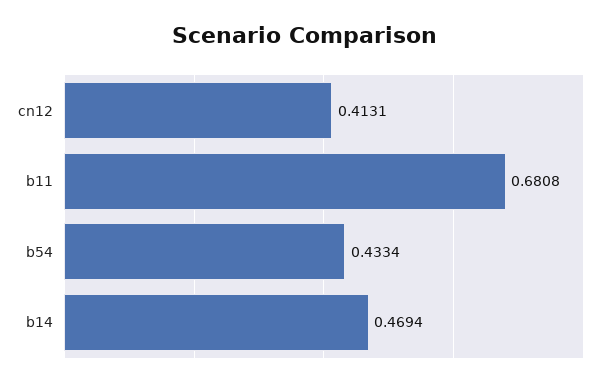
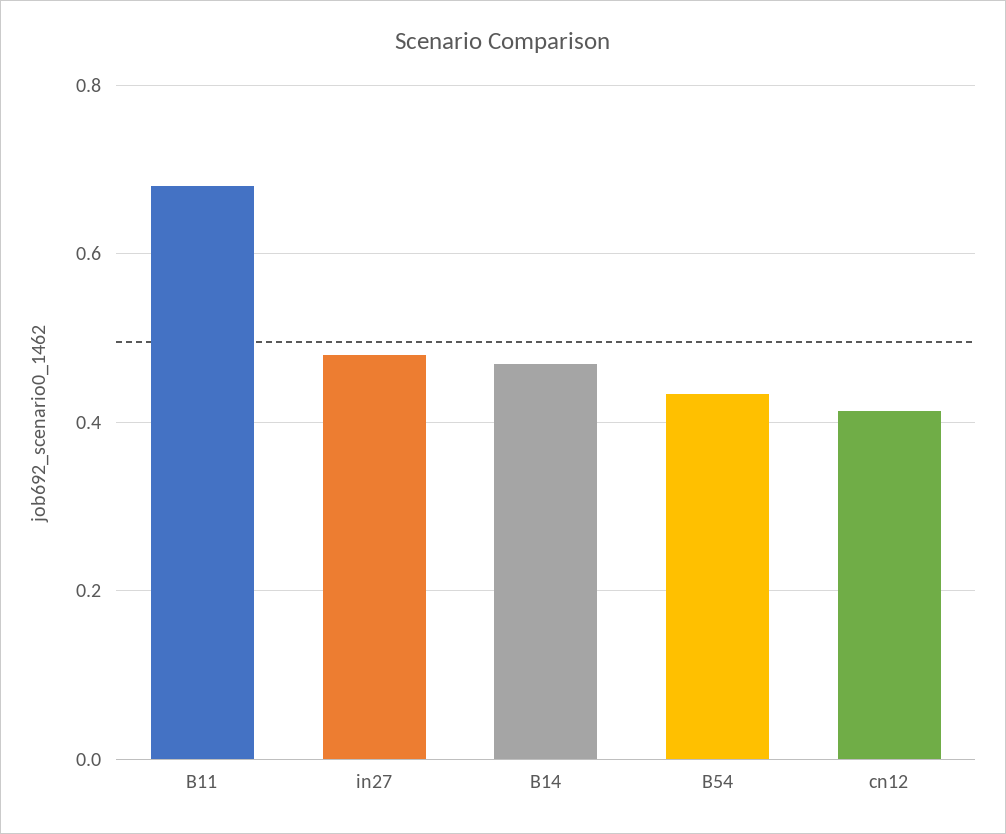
in27: none -> 0.48

